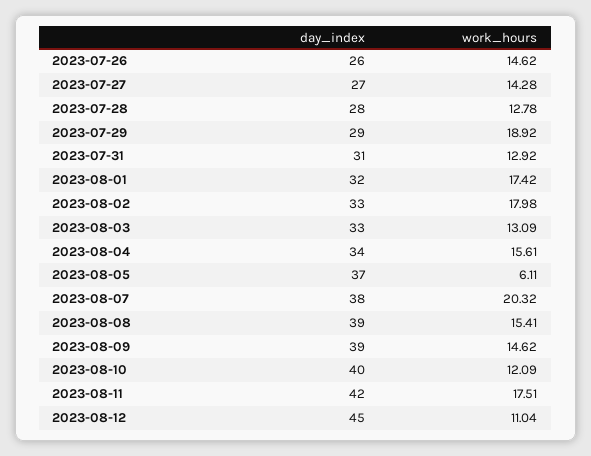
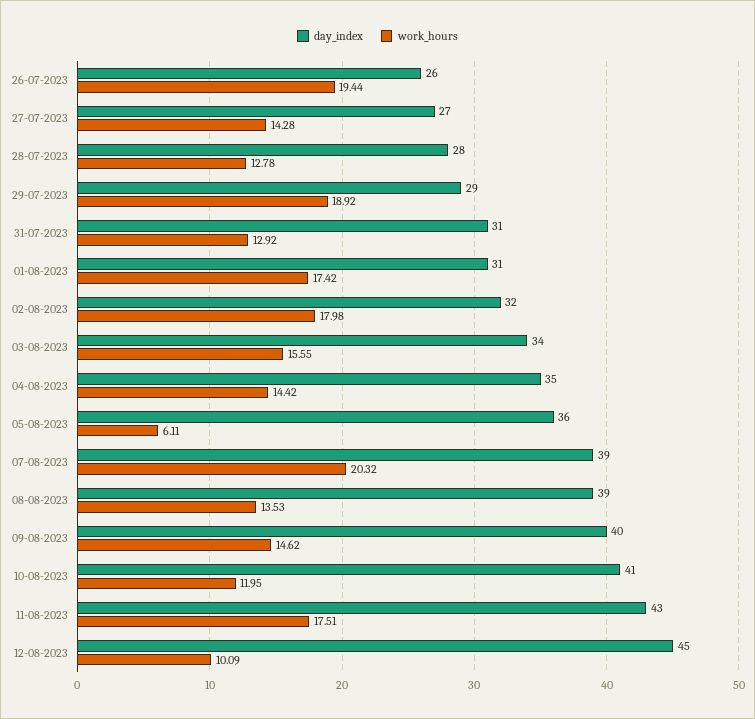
work_hours, 2023-07-26: 14.62 -> 19.44
day_index, 2023-08-01: 32 -> 31
day_index, 2023-08-02: 33 -> 32
day_index, 2023-08-03: 33 -> 34
work_hours, 2023-08-03: 13.09 -> 15.55
day_index, 2023-08-04: 34 -> 35
work_hours, 2023-08-04: 15.61 -> 14.42
day_index, 2023-08-05: 37 -> 36
day_index, 2023-08-07: 38 -> 39
work_hours, 2023-08-08: 15.41 -> 13.53
day_index, 2023-08-09: 39 -> 40
day_index, 2023-08-10: 40 -> 41
work_hours, 2023-08-10: 12.09 -> 11.95
day_index, 2023-08-11: 42 -> 43
work_hours, 2023-08-12: 11.04 -> 10.09

